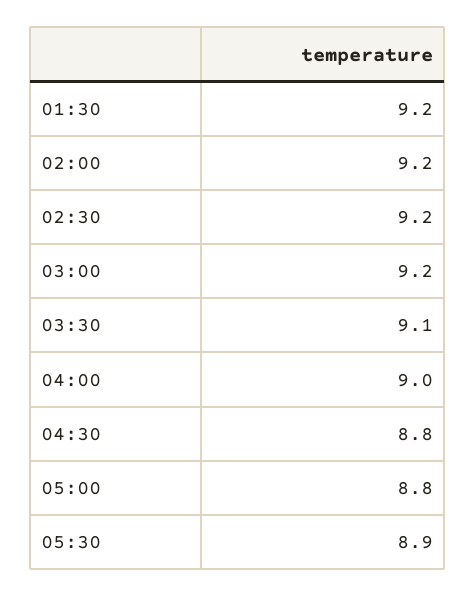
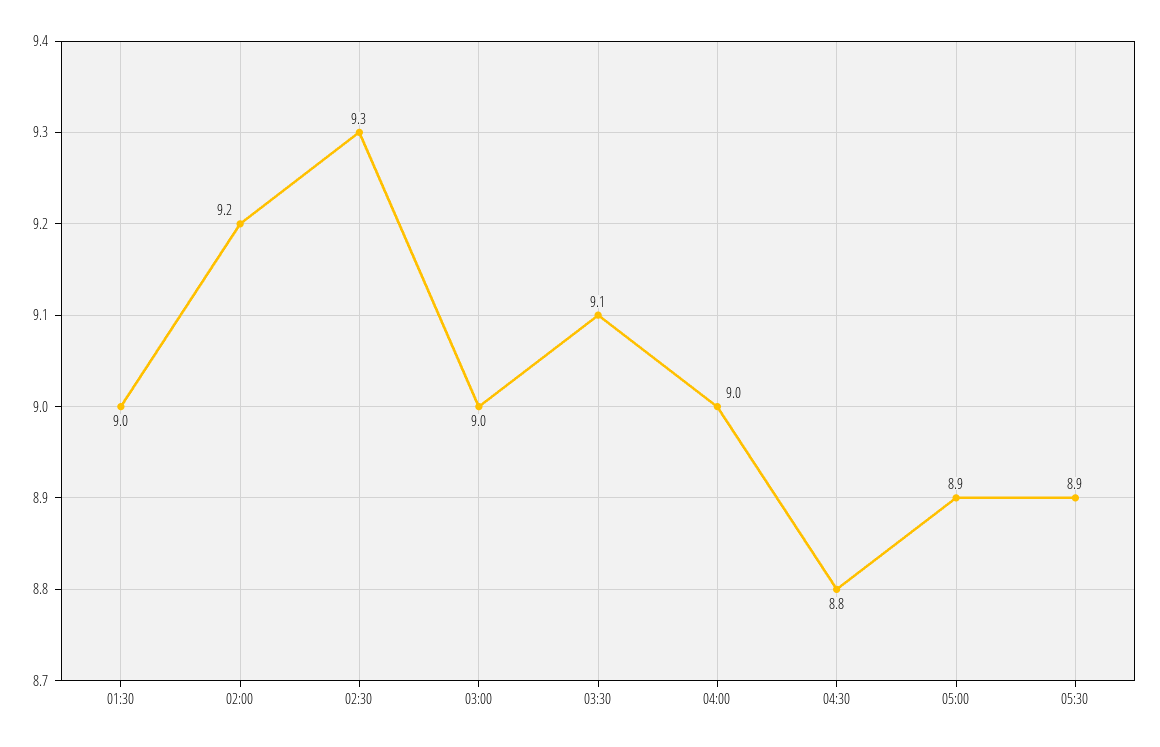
01:30: 9.2 -> 9
02:30: 9.2 -> 9.3
03:00: 9.2 -> 9
05:00: 8.8 -> 8.9

